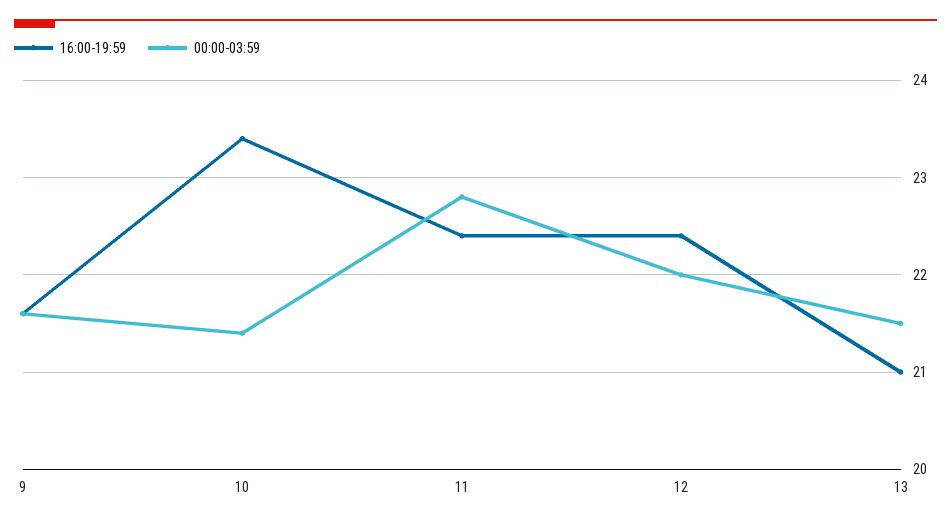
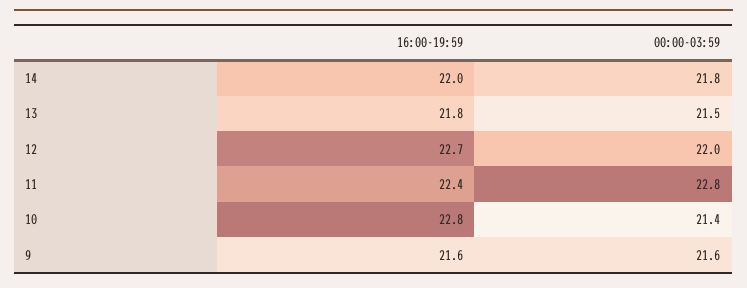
16:00-19:59, 10: 23.4 -> 22.8
16:00-19:59, 12: 22.4 -> 22.7
16:00-19:59, 13: 21 -> 21.8
16:00-19:59, 14: none -> 22
00:00-03:59, 14: none -> 21.8

